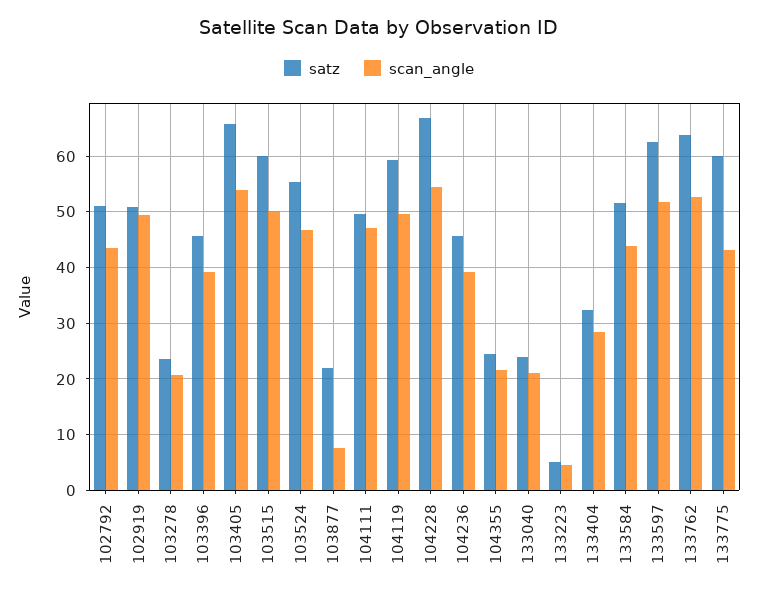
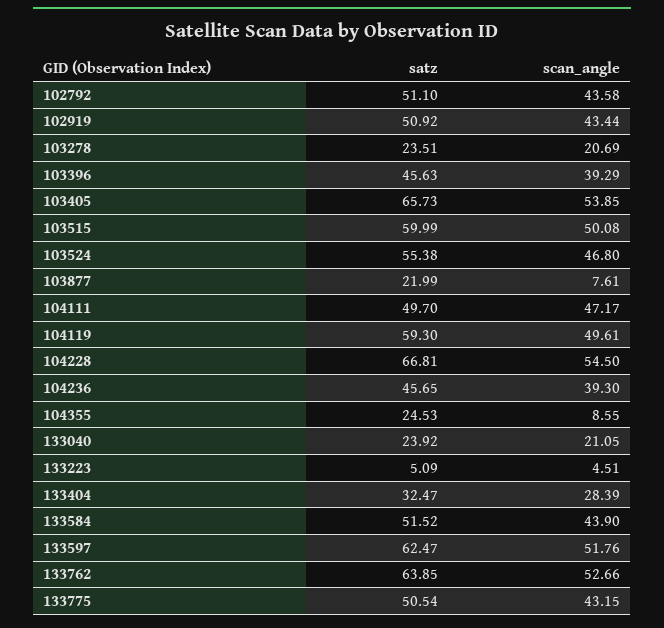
scan_angle, 102919: 50 -> 43.44
scan_angle, 104355: 22 -> 8.55
satz, 133775: 60 -> 50.54

